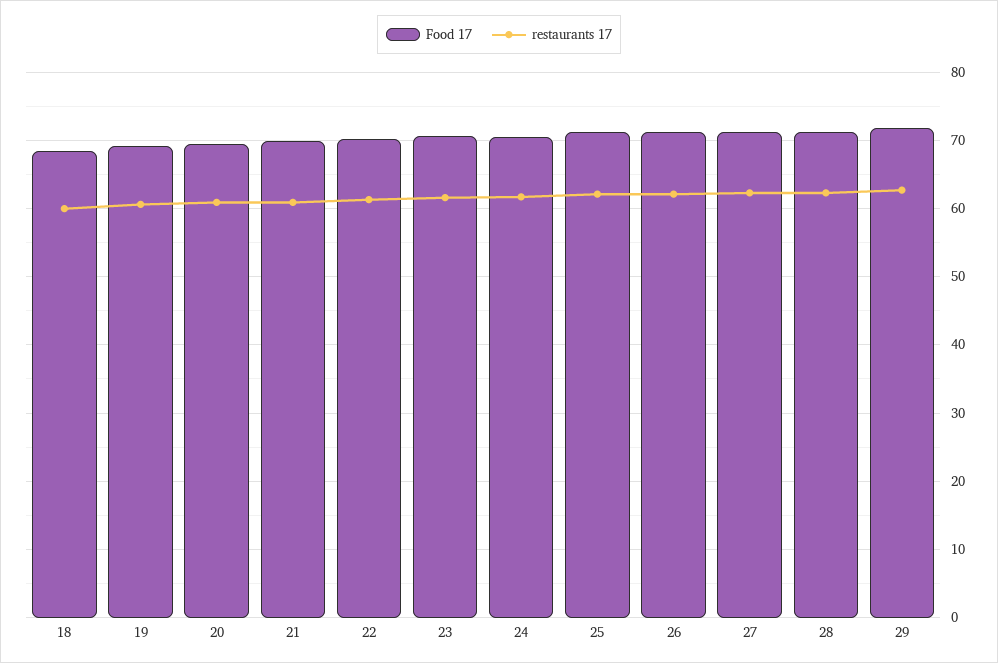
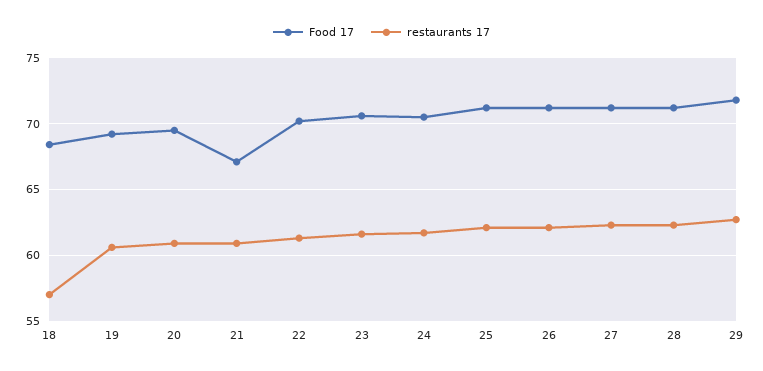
restaurants 17, 18: 60 -> 57
Food 17, 21: 70 -> 67

